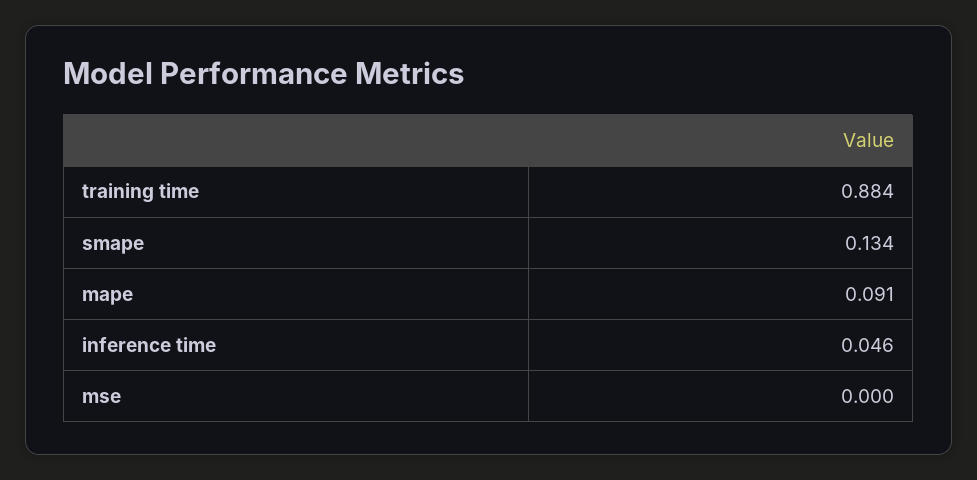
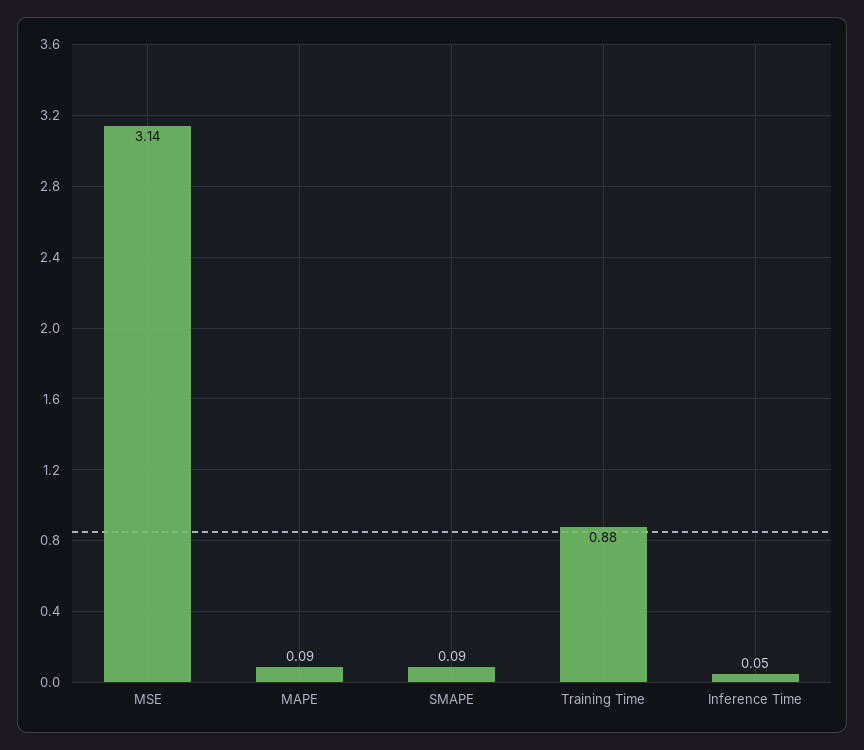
smape: 0.134 -> 0.09
mse: 0 -> 3.14

